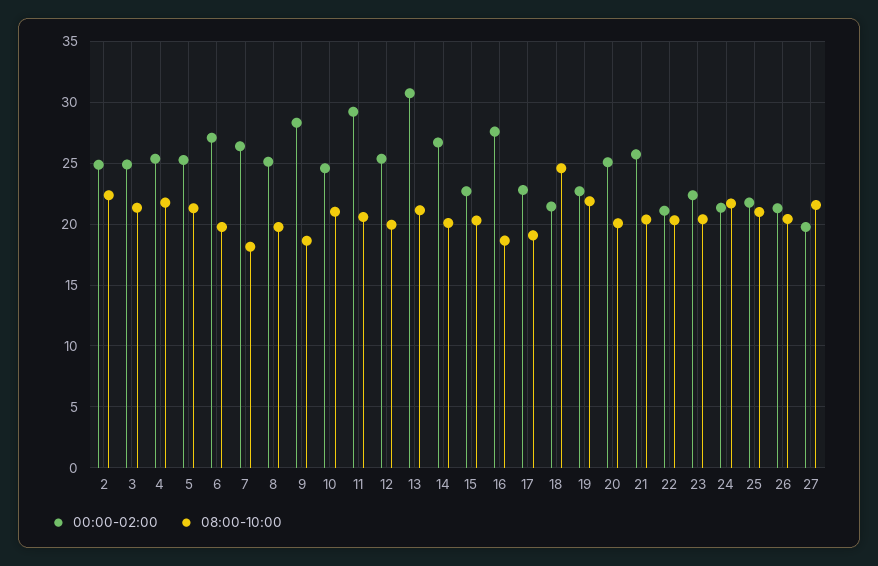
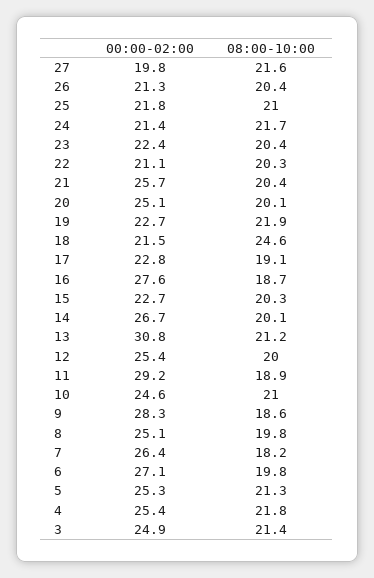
00:00-02:00, 2: 25 -> none
08:00-10:00, 2: 22.5 -> none
08:00-10:00, 11: 20.5 -> 18.9

